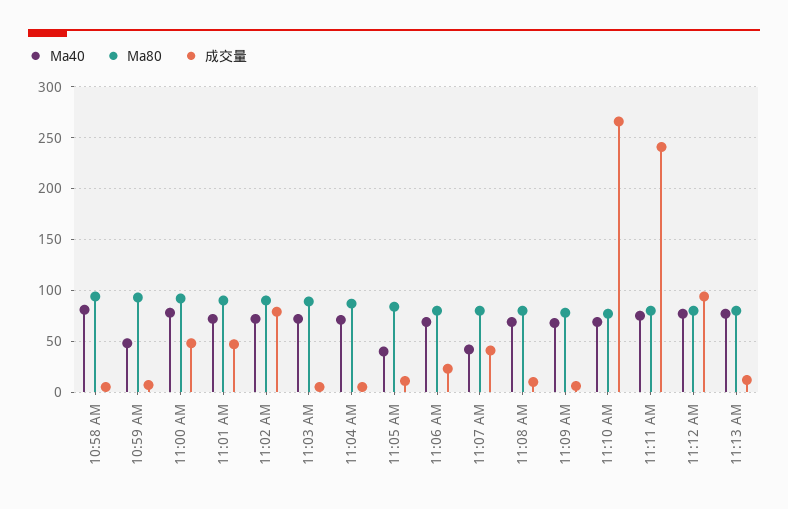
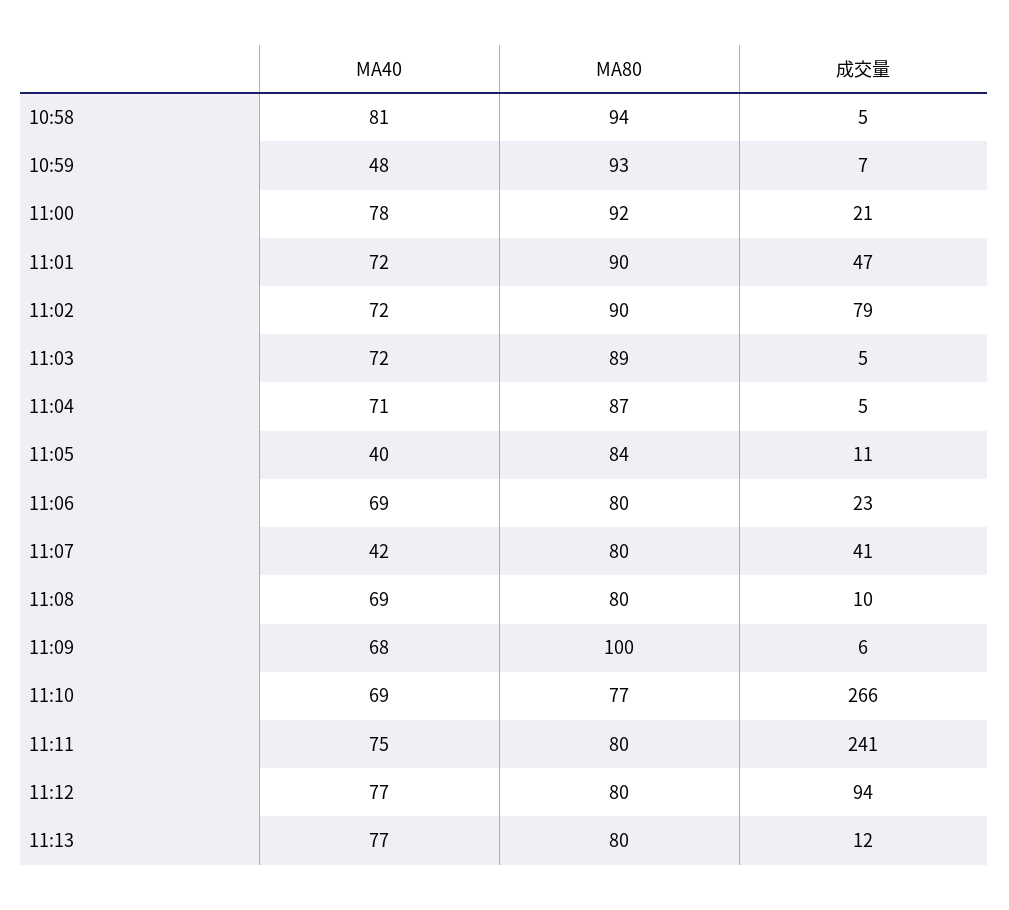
成交量, 11:00 AM: 50 -> 21
Ma80, 11:09 AM: 80 -> 100

